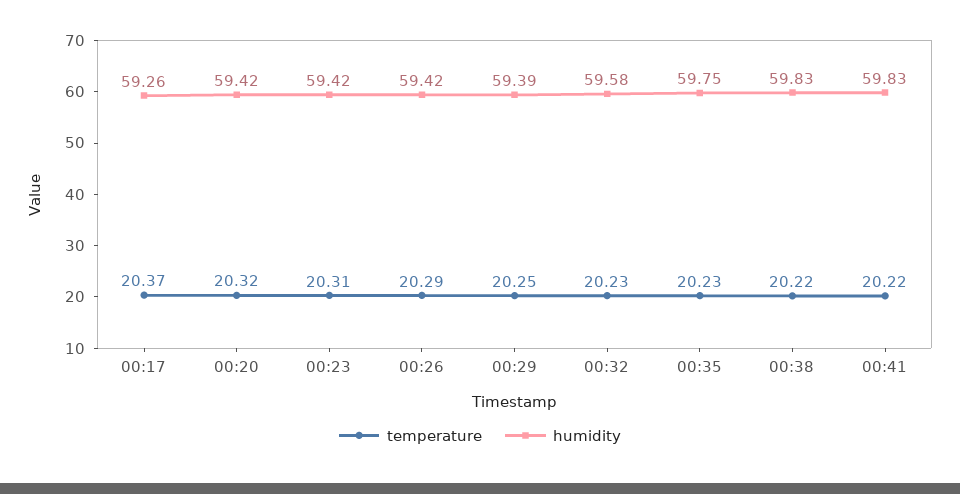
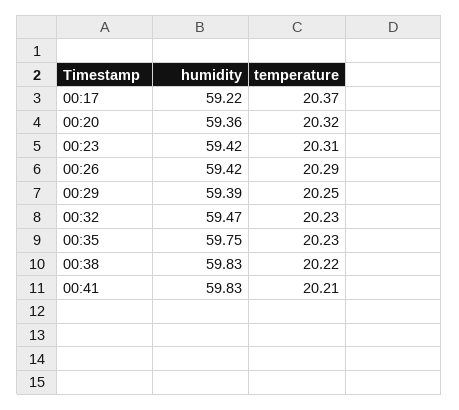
humidity, 00:17: 59.26 -> 59.22
humidity, 00:20: 59.42 -> 59.36
humidity, 00:32: 59.58 -> 59.47
temperature, 00:41: 20.22 -> 20.21

